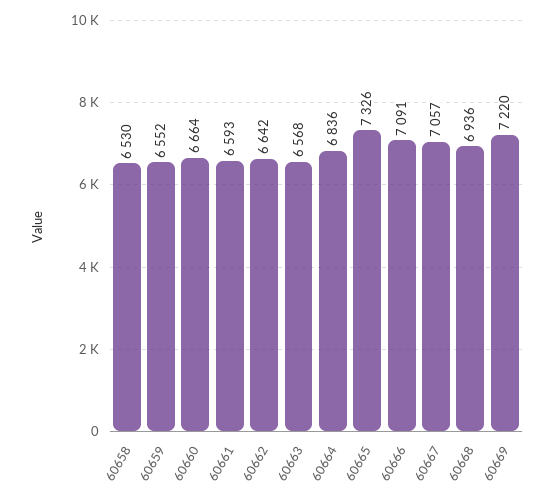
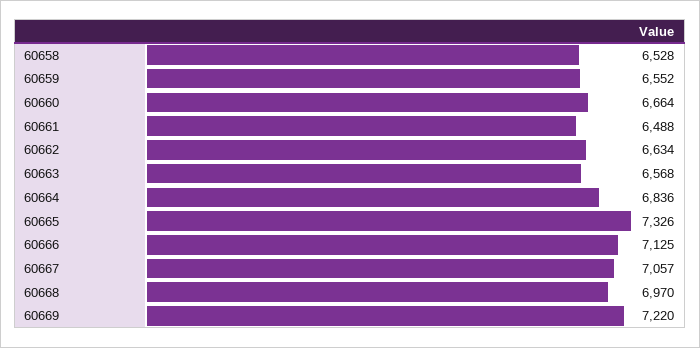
60658: 6530 -> 6528
60661: 6593 -> 6488
60662: 6642 -> 6634
60666: 7091 -> 7125
60668: 6936 -> 6970

